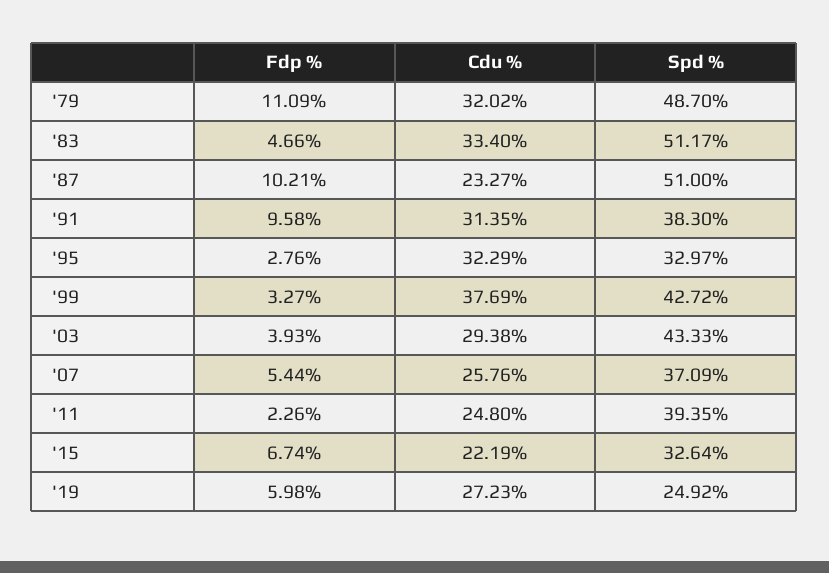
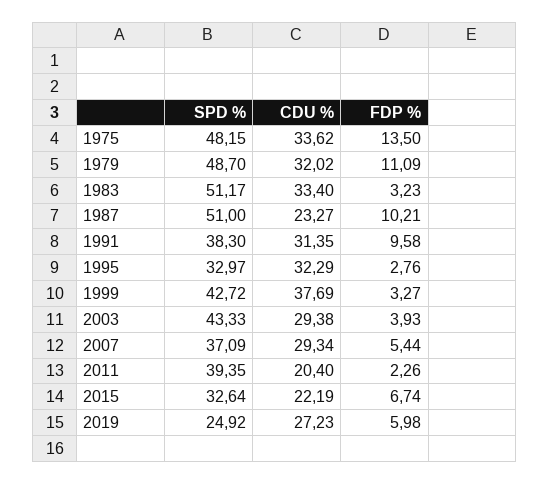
Fdp %, '83: 4.66 -> 3.23
Cdu %, '07: 25.76 -> 29.34
Cdu %, '11: 24.8 -> 20.4
Spd %, 1975: none -> 48.15
Cdu %, 1975: none -> 33.62
Fdp %, 1975: none -> 13.5

